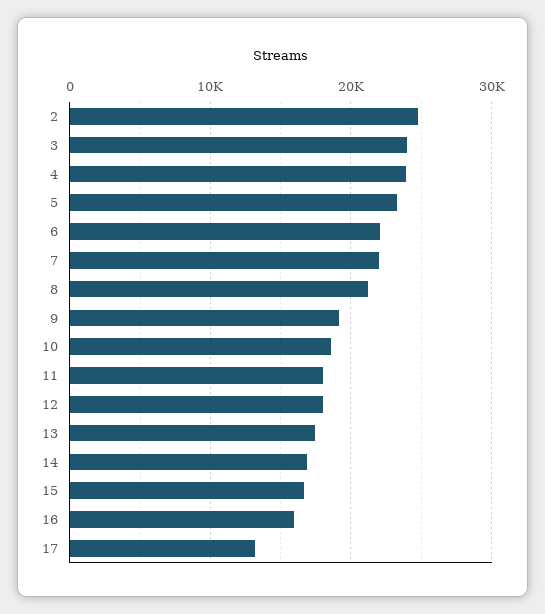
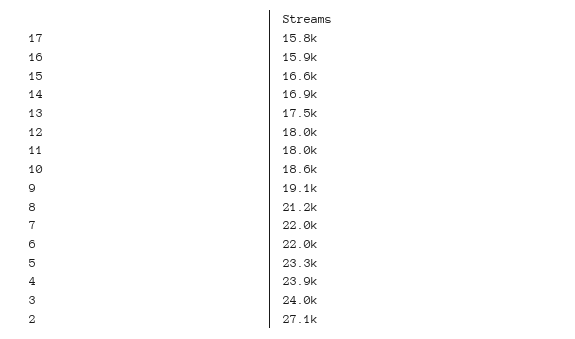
2: 25000 -> 27100
17: 13000 -> 15800

